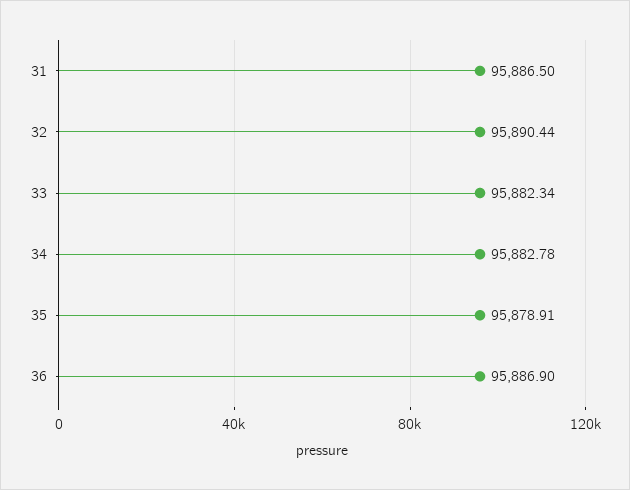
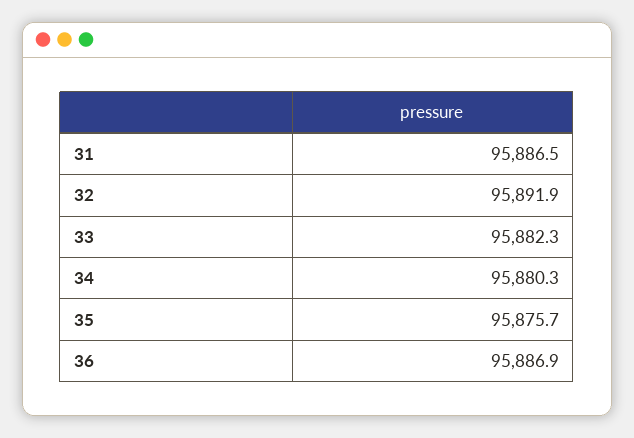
32: 95890.44 -> 95891.9
34: 95882.78 -> 95880.3
35: 95878.91 -> 95875.7

